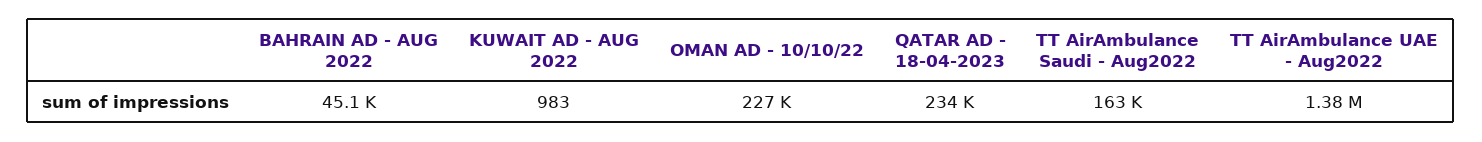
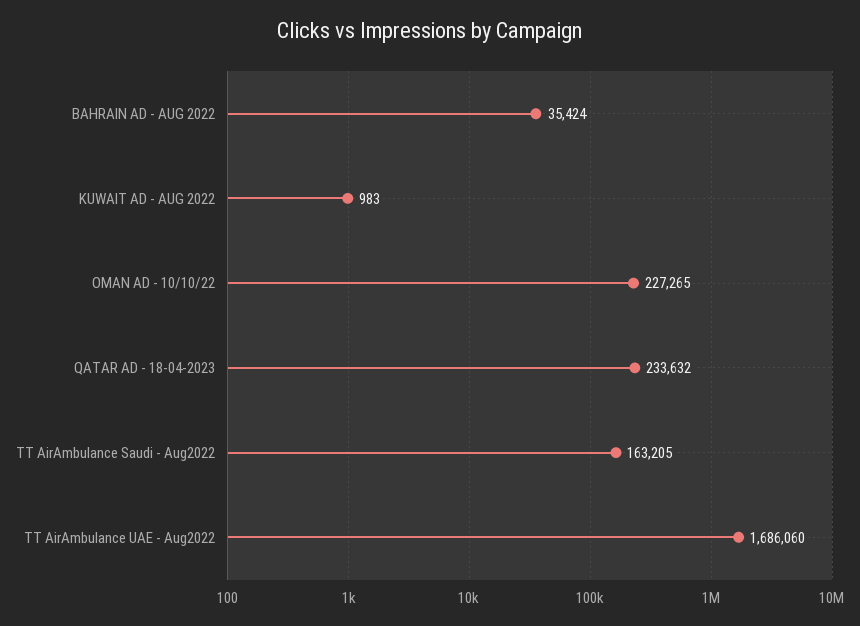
BAHRAIN AD - AUG 2022: 45100 -> 35424
TT AirAmbulance UAE - Aug2022: 1380000 -> 1686060

